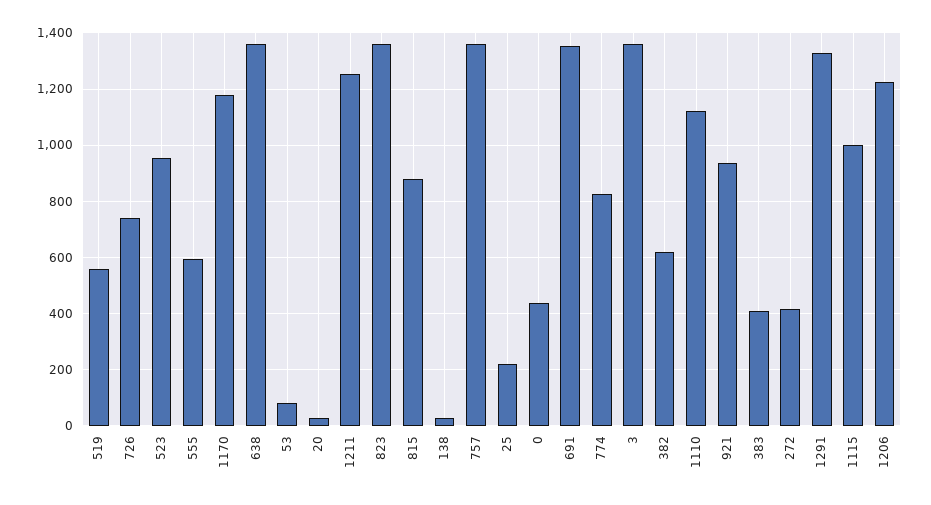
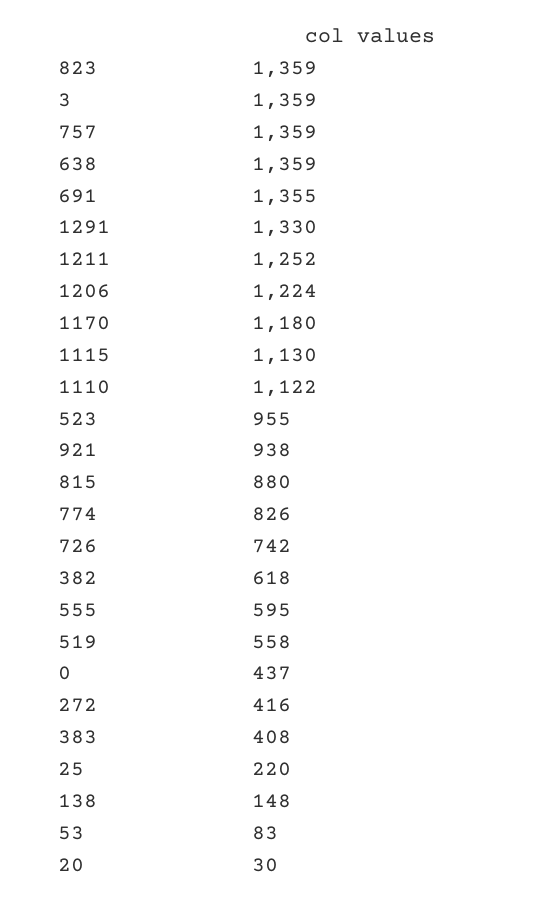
138: 25 -> 148
1115: 1000 -> 1130

